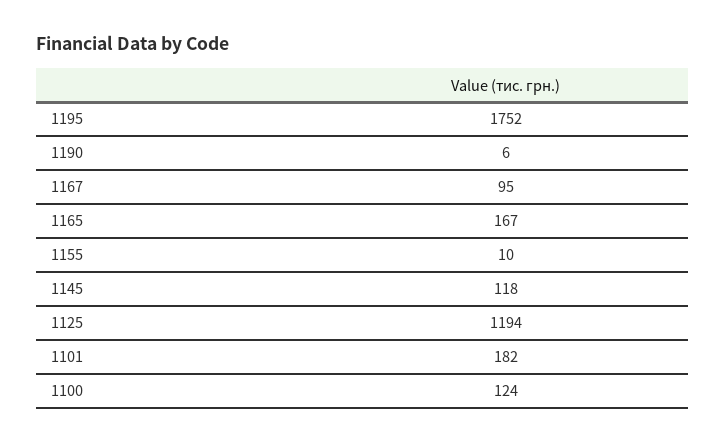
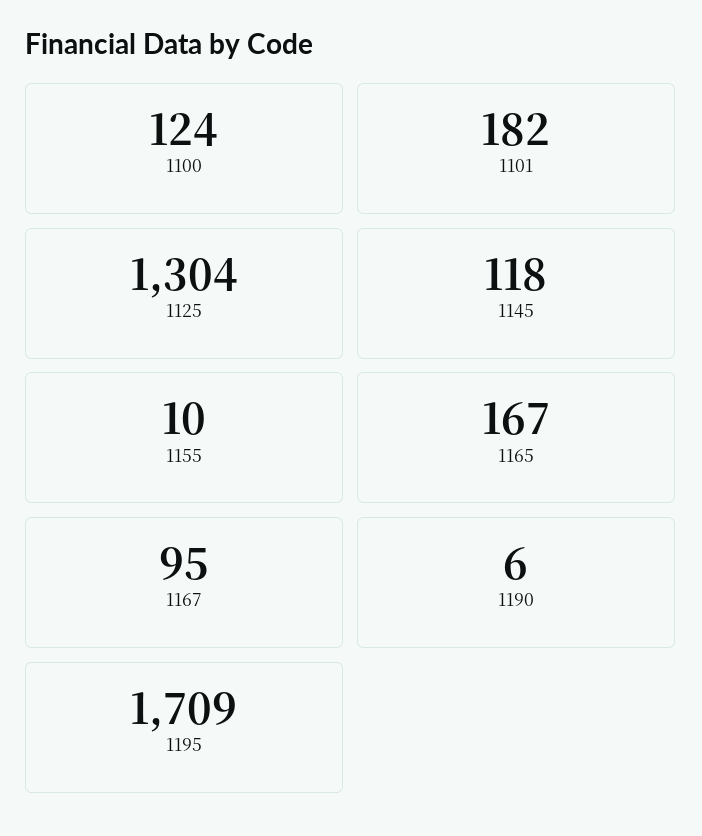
1195: 1752 -> 1709
1125: 1194 -> 1304

